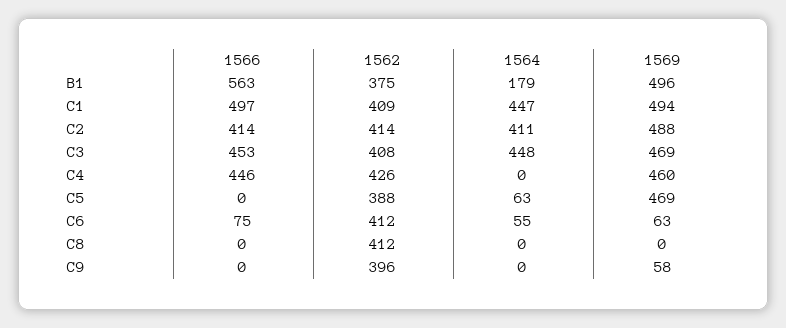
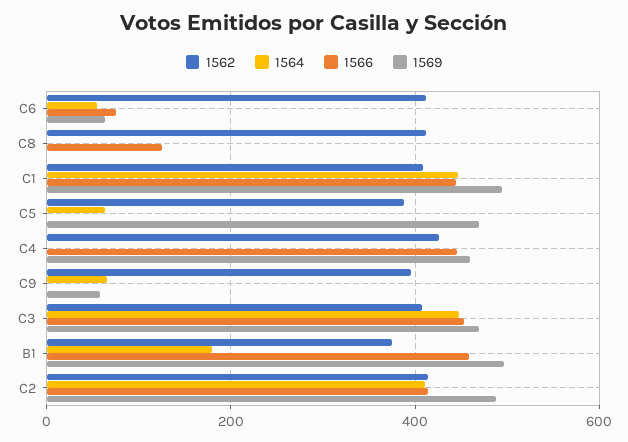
1566, B1: 563 -> 460
1566, C1: 497 -> 440
1566, C8: 0 -> 120
1564, C9: 0 -> 60

